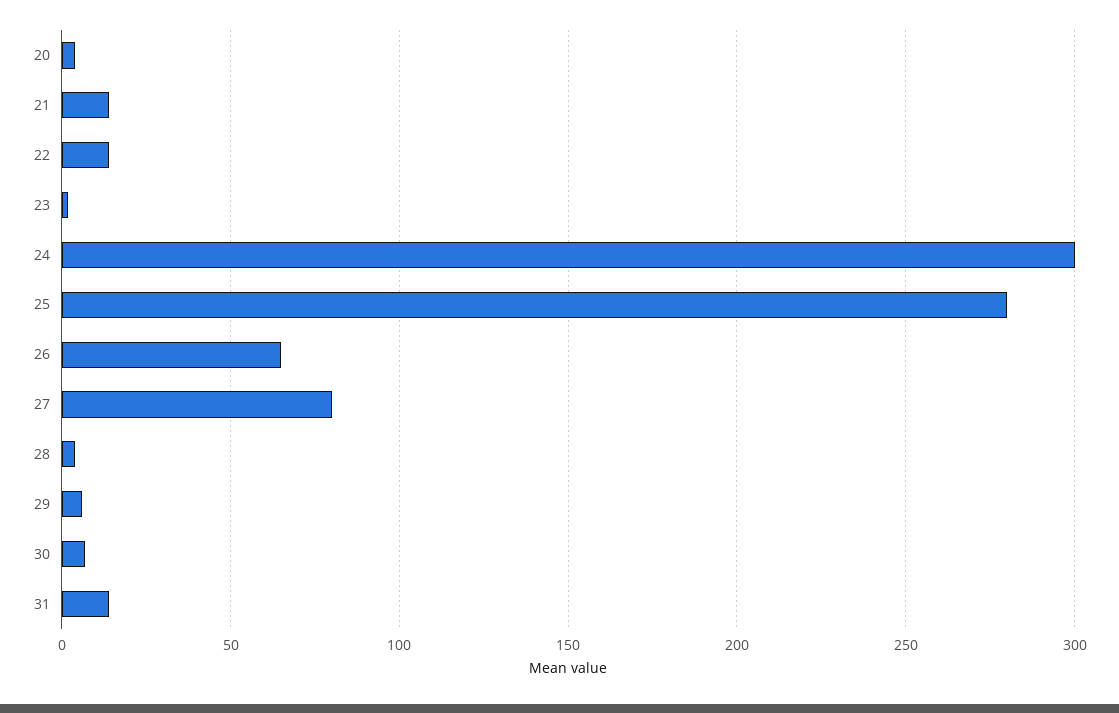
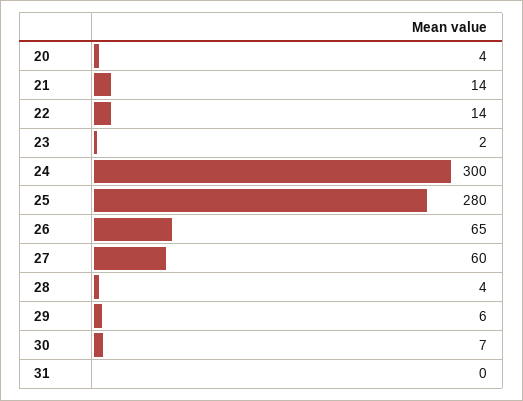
27: 80 -> 60
31: 15 -> 0

